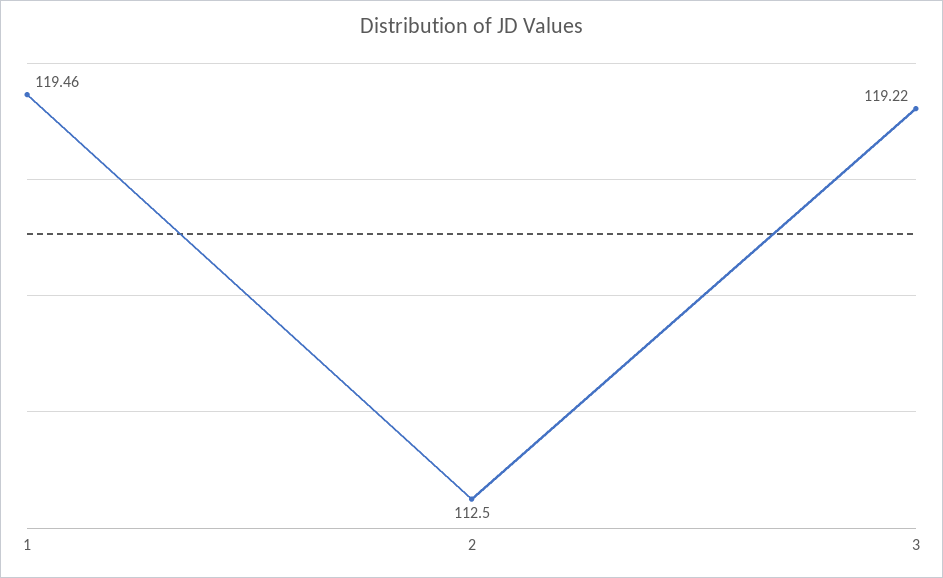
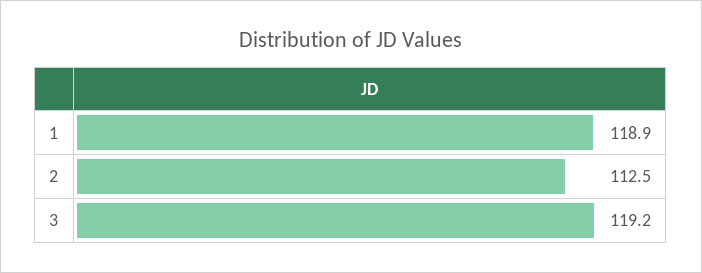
1: 119.46 -> 118.9

